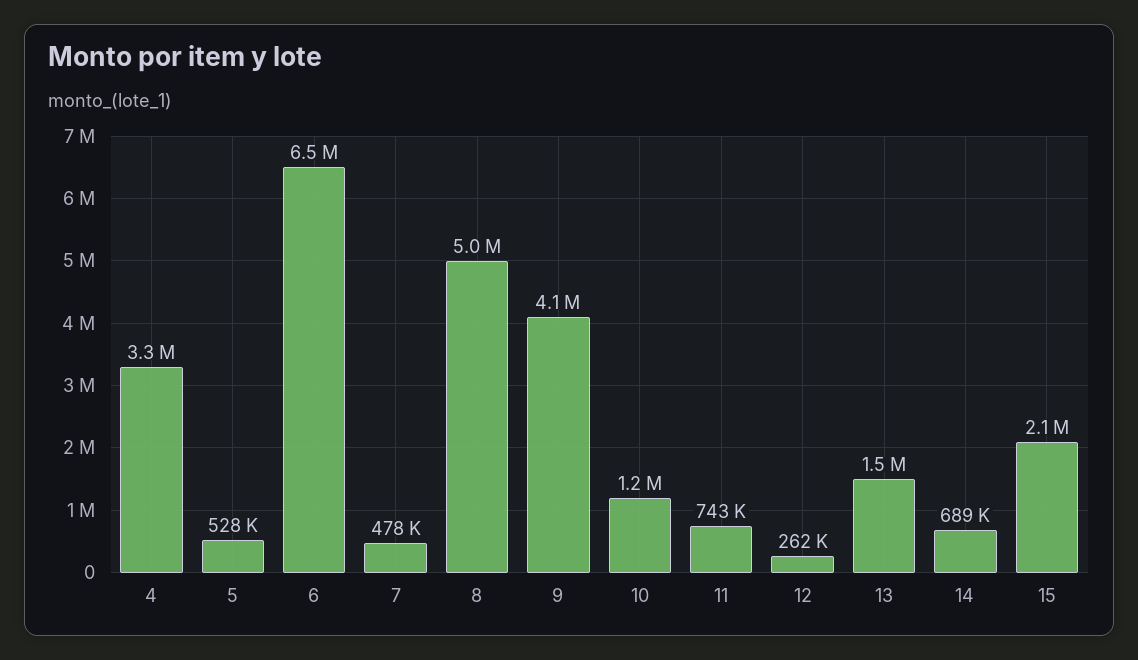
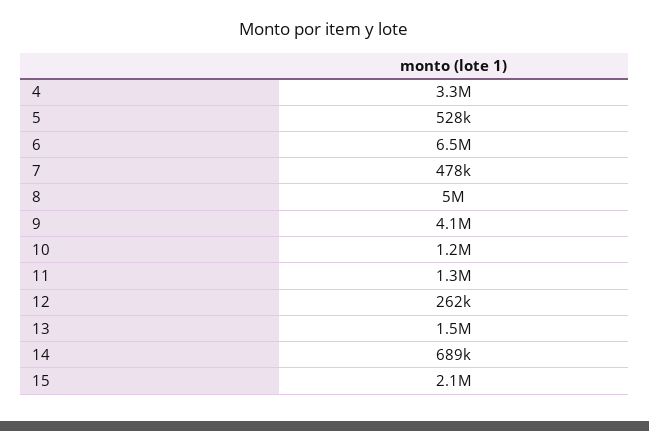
11: 743000 -> 1300000

